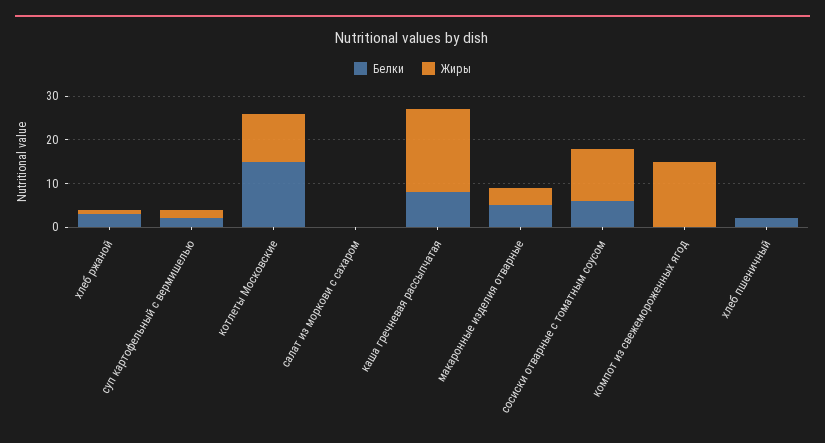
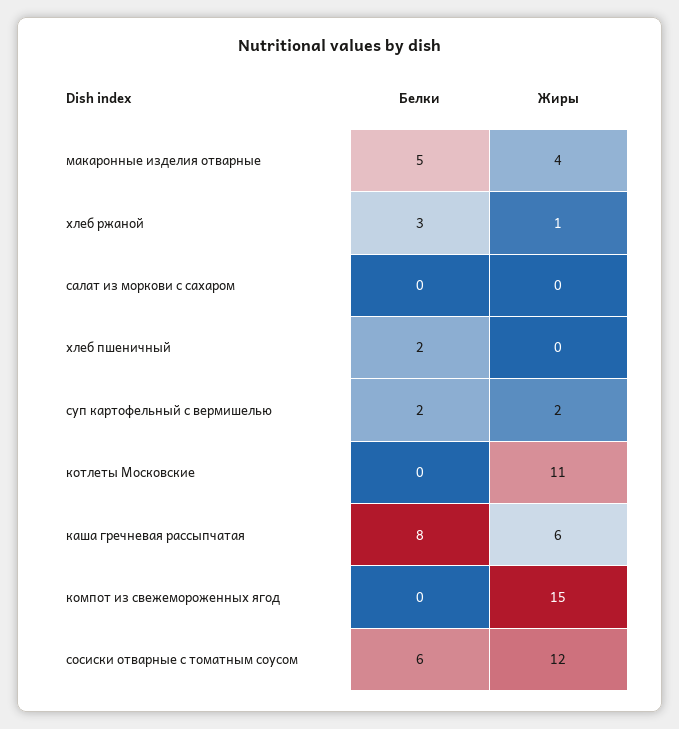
Белки, котлеты Московские: 15 -> 0
Жиры, каша гречневая рассыпчатая: 20 -> 6

